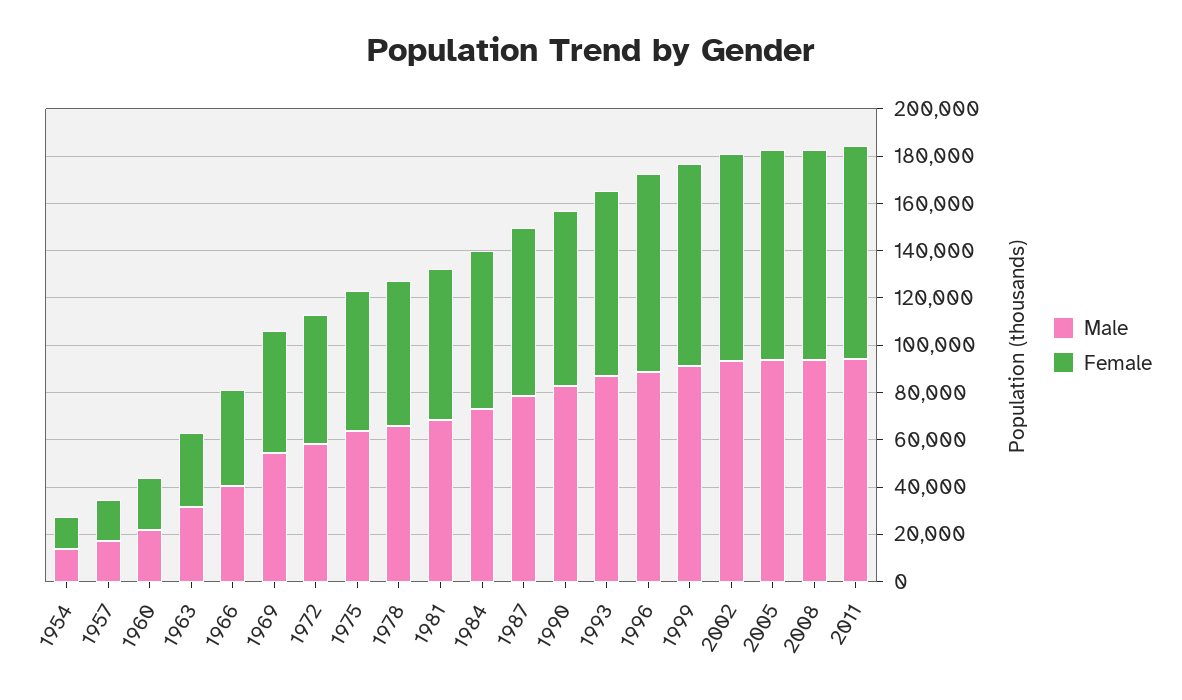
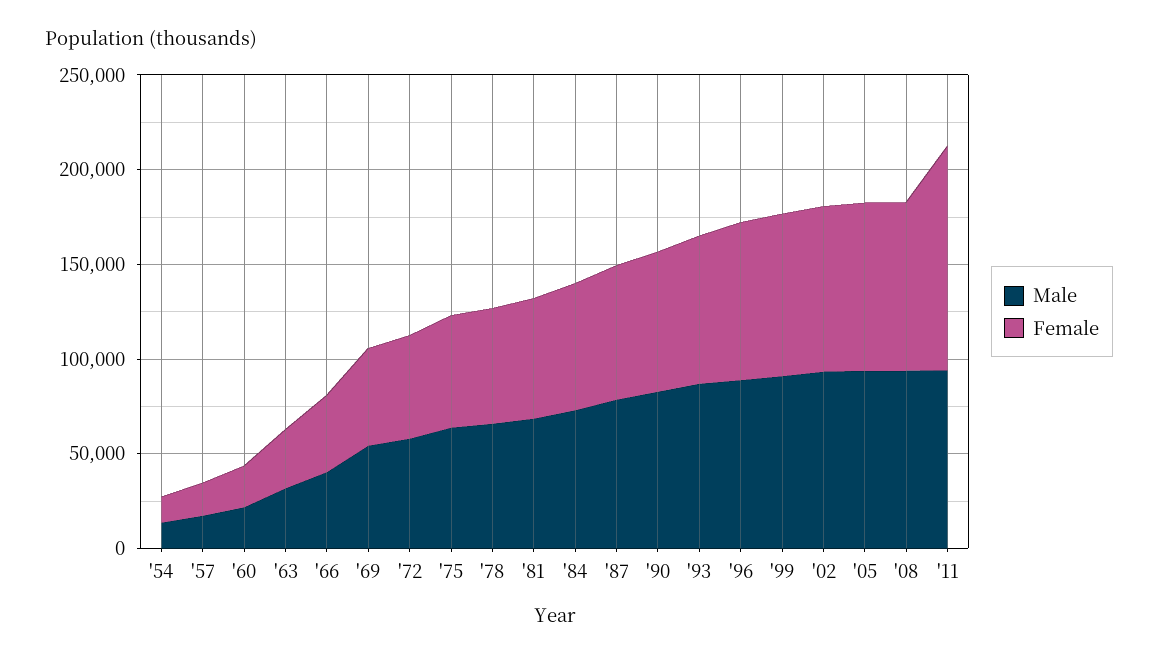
Female, 2011: 90000 -> 120000

